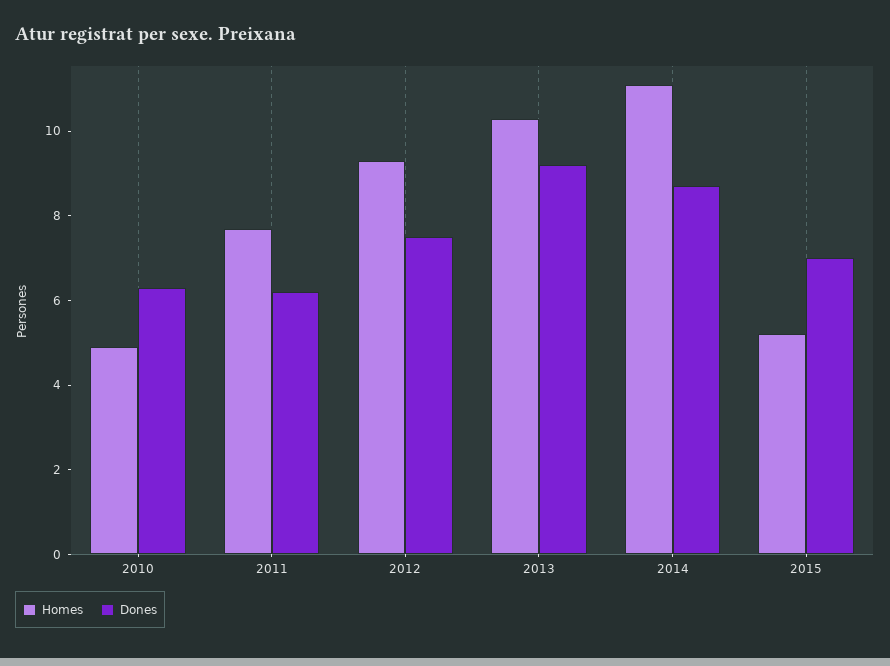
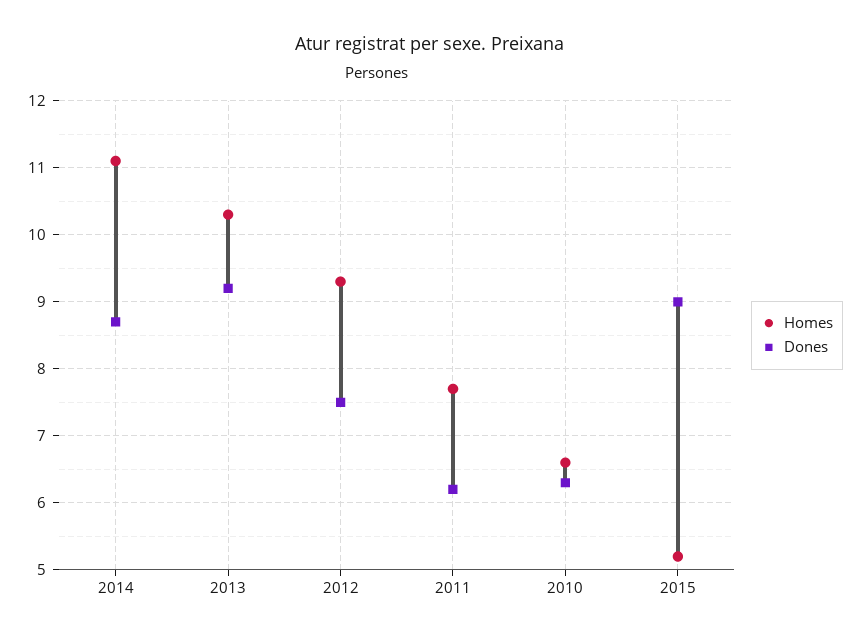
Homes, 2010: 5 -> 6.6
Dones, 2015: 7 -> 9

